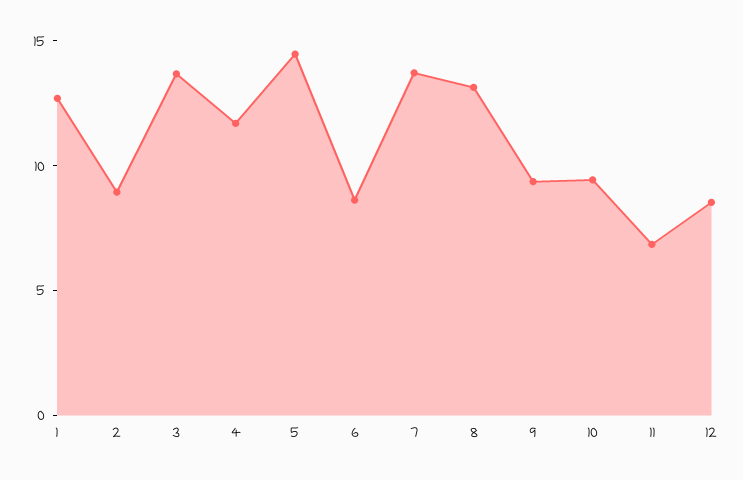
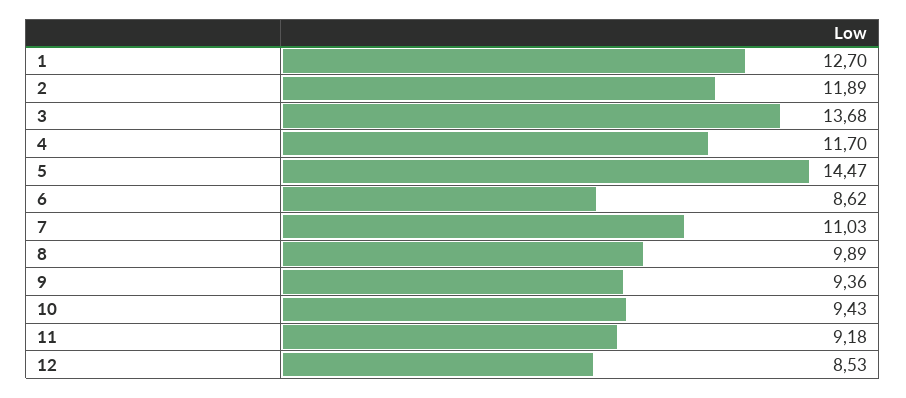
2: 9 -> 11.89
7: 14 -> 11.03
8: 13 -> 9.89
11: 7 -> 9.18

